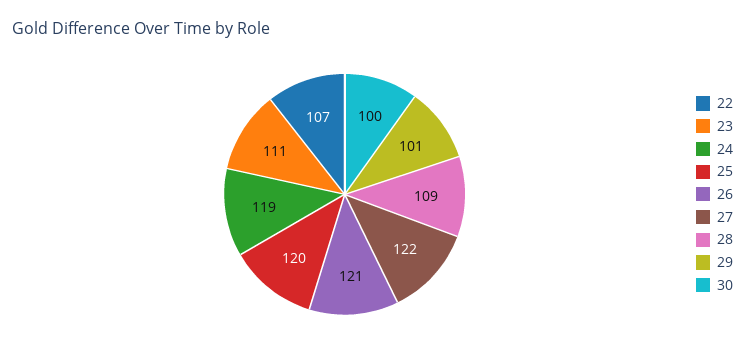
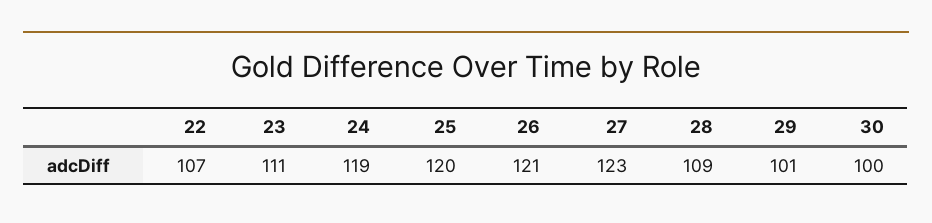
27: 122 -> 123

